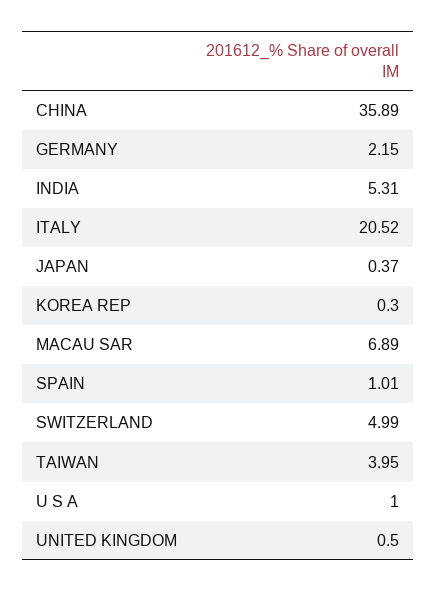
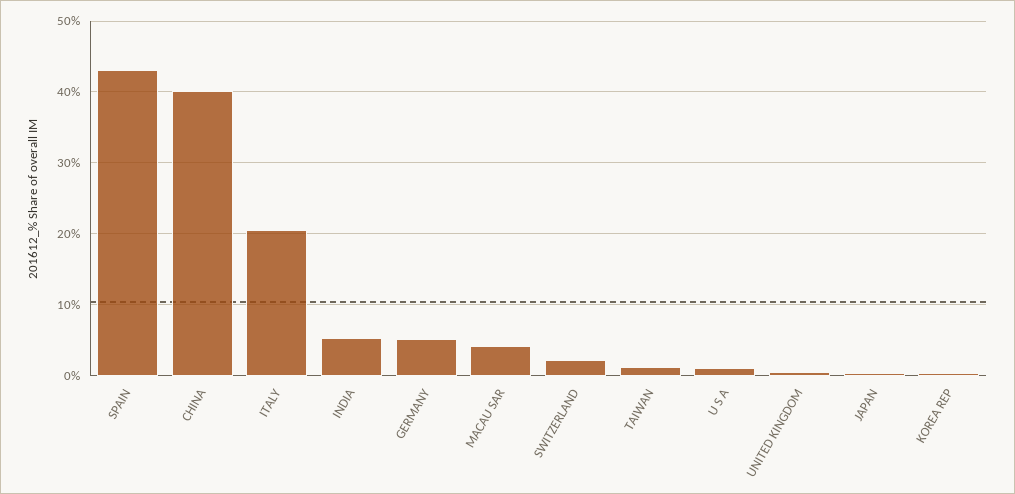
CHINA: 35.89 -> 40
GERMANY: 2.15 -> 5
MACAU SAR: 6.89 -> 4
SPAIN: 1.01 -> 43
SWITZERLAND: 4.99 -> 2
TAIWAN: 3.95 -> 1

